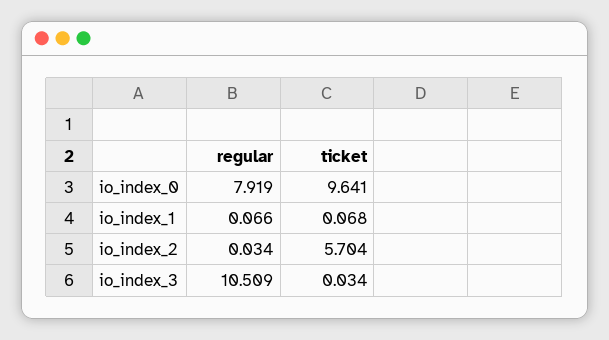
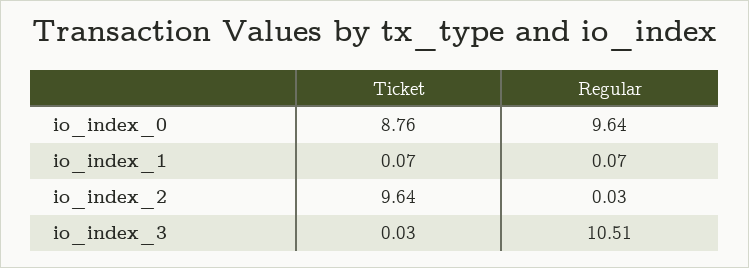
regular, io_index_0: 7.919 -> 9.64
ticket, io_index_0: 9.641 -> 8.76
ticket, io_index_2: 5.704 -> 9.64

